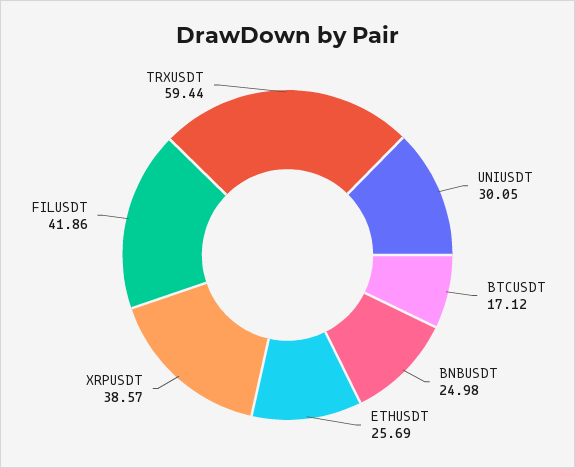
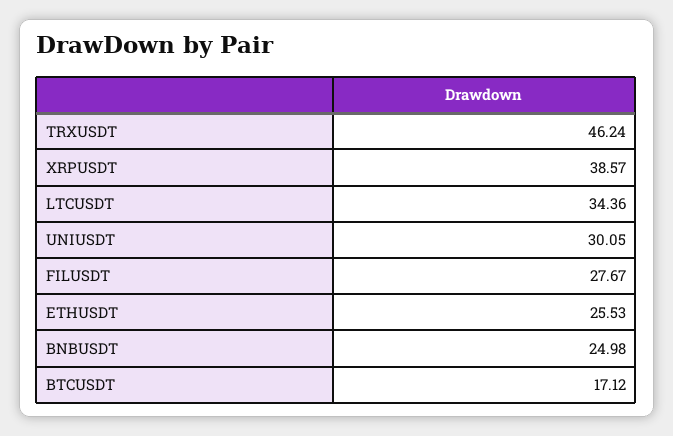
ETHUSDT: 25.69 -> 25.53
FILUSDT: 41.86 -> 27.67
TRXUSDT: 59.44 -> 46.24
LTCUSDT: none -> 34.36

